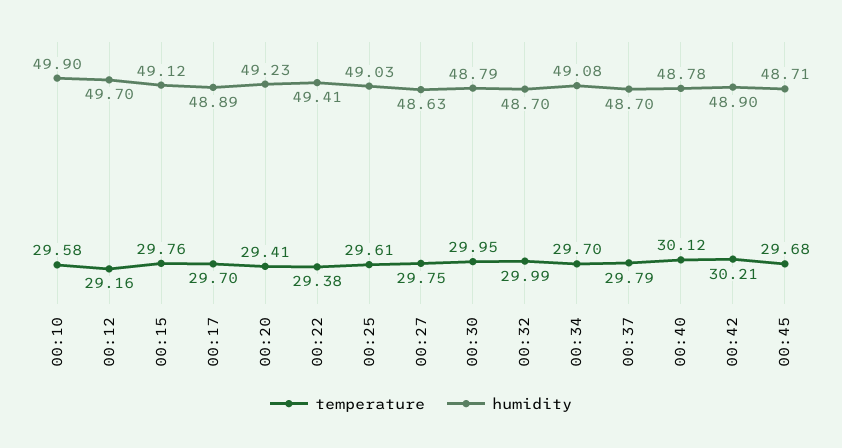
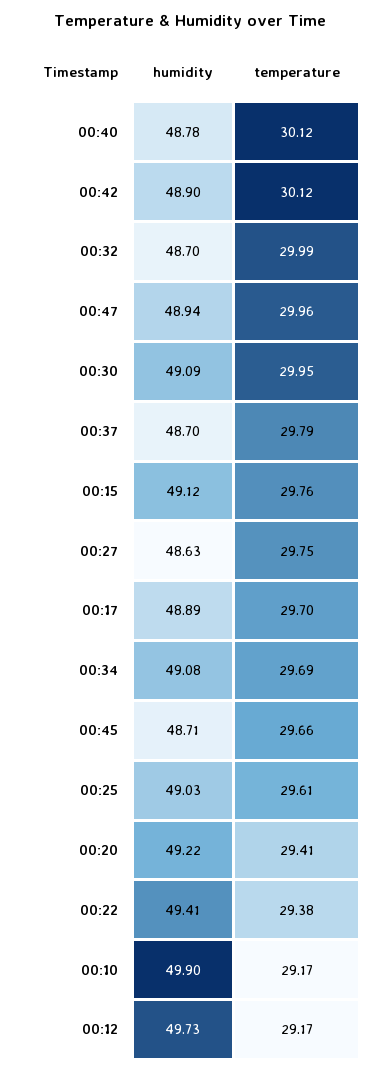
temperature, 00:10: 29.58 -> 29.17
temperature, 00:12: 29.16 -> 29.17
humidity, 00:12: 49.7 -> 49.73
humidity, 00:20: 49.23 -> 49.22
humidity, 00:30: 48.79 -> 49.09
temperature, 00:34: 29.7 -> 29.69
temperature, 00:42: 30.21 -> 30.12
temperature, 00:45: 29.68 -> 29.66
humidity, 00:47: none -> 48.94
temperature, 00:47: none -> 29.96

